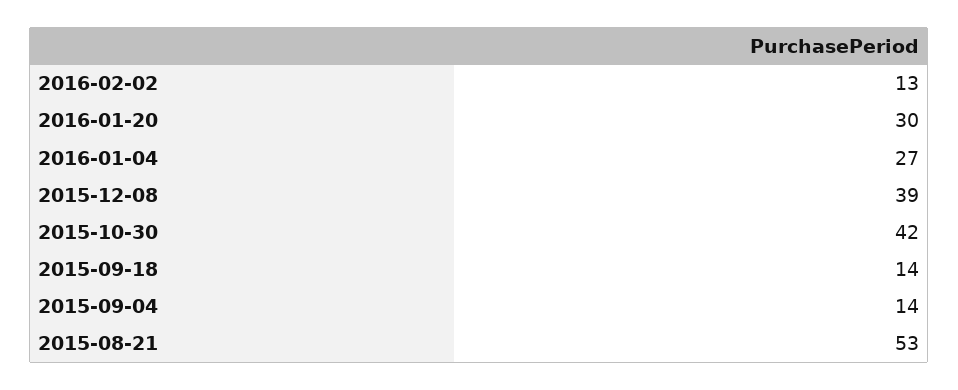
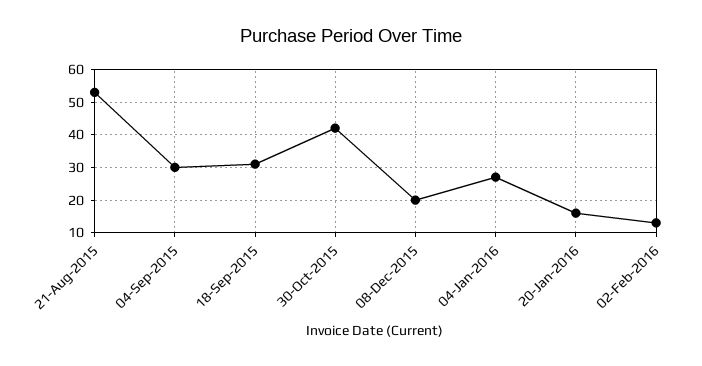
2016-01-20: 30 -> 15
2015-12-08: 39 -> 20
2015-09-18: 14 -> 30
2015-09-04: 14 -> 30

